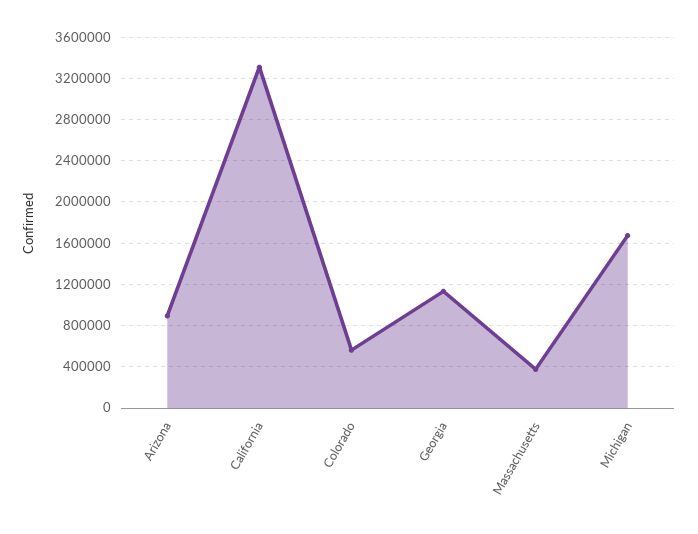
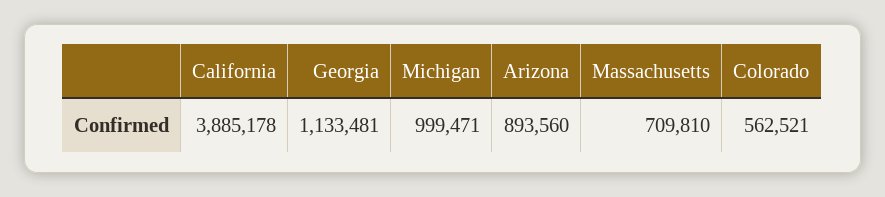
California: 3300000 -> 3885178
Massachusetts: 400000 -> 709810
Michigan: 1700000 -> 999471

